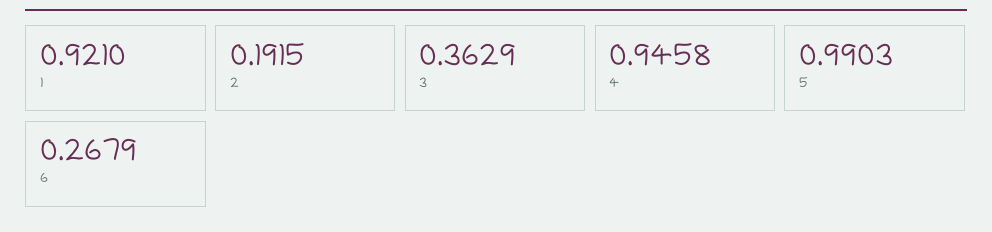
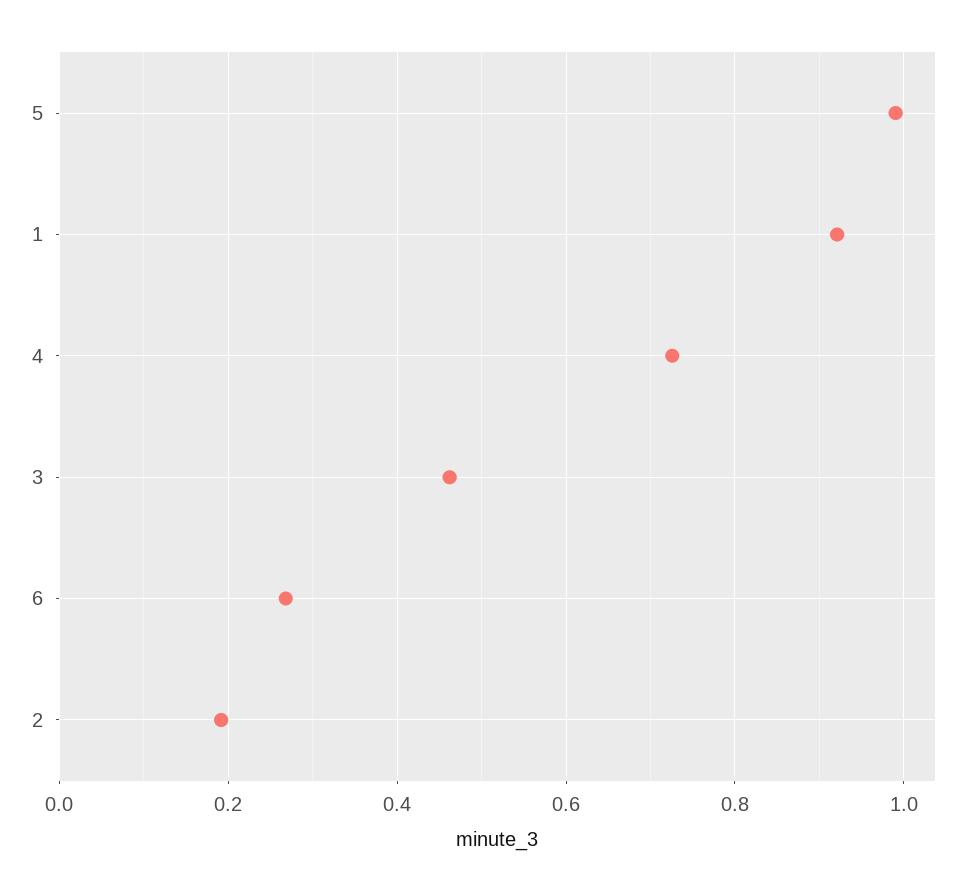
3: 0.3629 -> 0.46
4: 0.9458 -> 0.72

